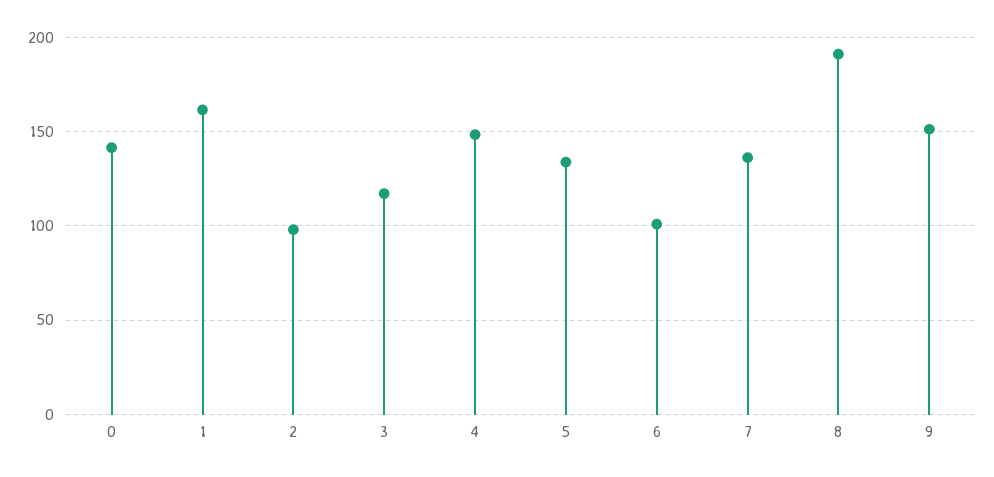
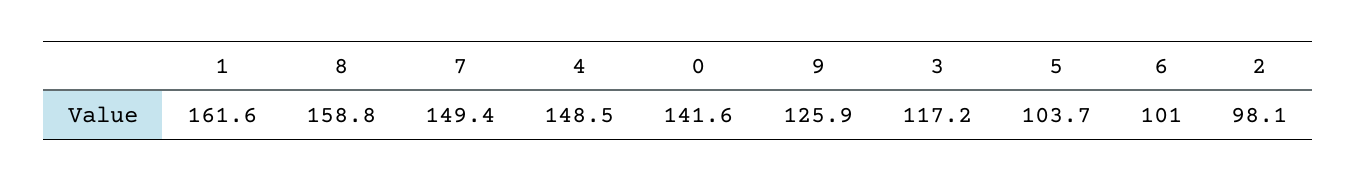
5: 135 -> 103.7
7: 135 -> 149.4
8: 190 -> 158.8
9: 150 -> 125.9

